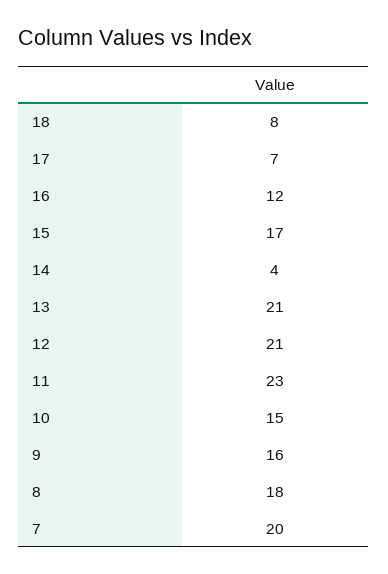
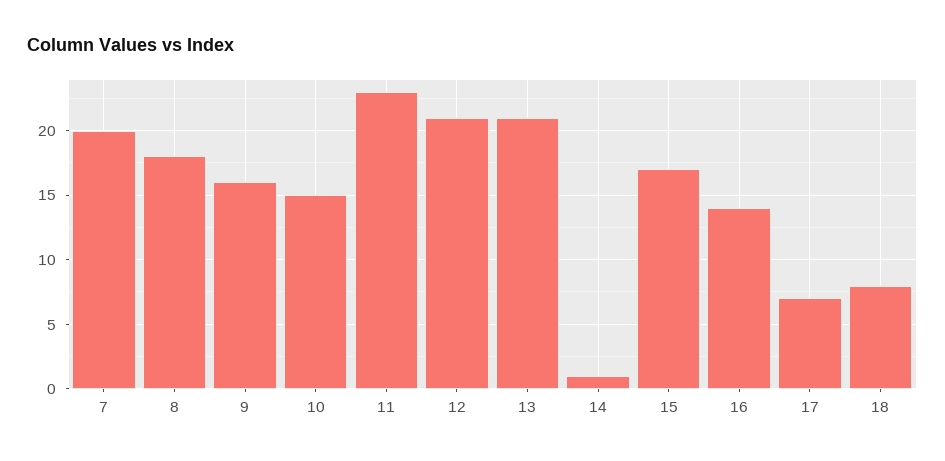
16: 12 -> 14
14: 4 -> 1

